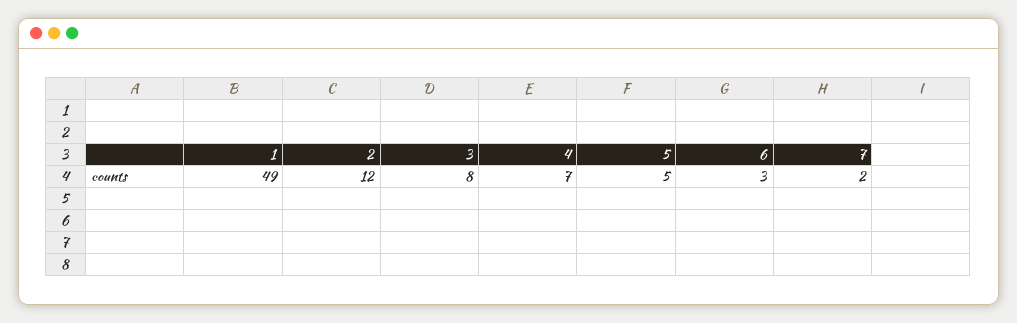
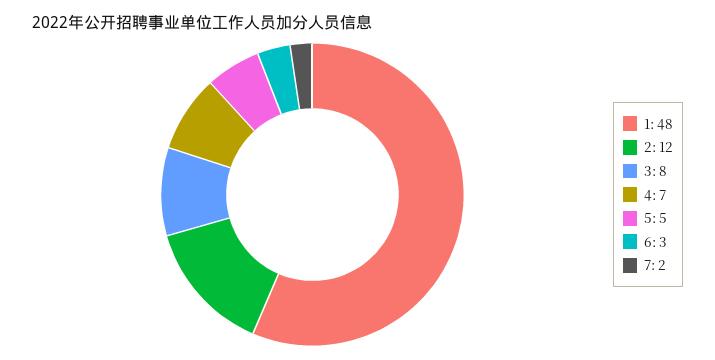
1: 49 -> 48

